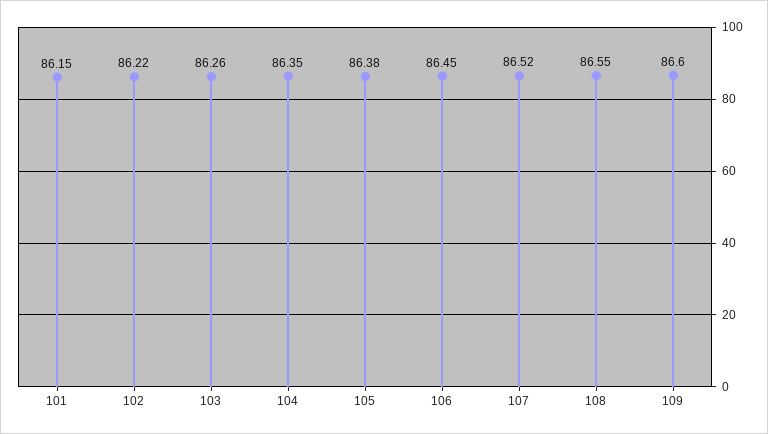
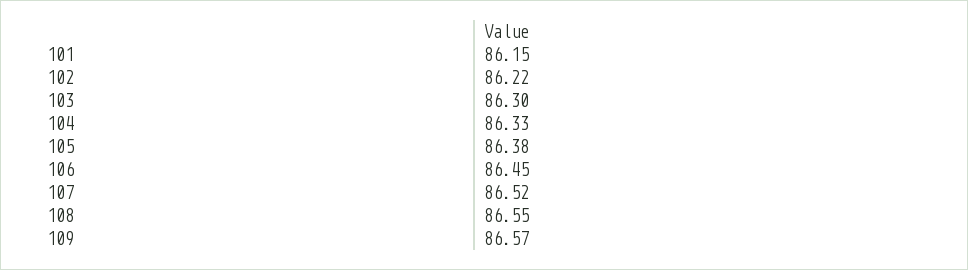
103: 86.26 -> 86.3
104: 86.35 -> 86.33
109: 86.6 -> 86.57

